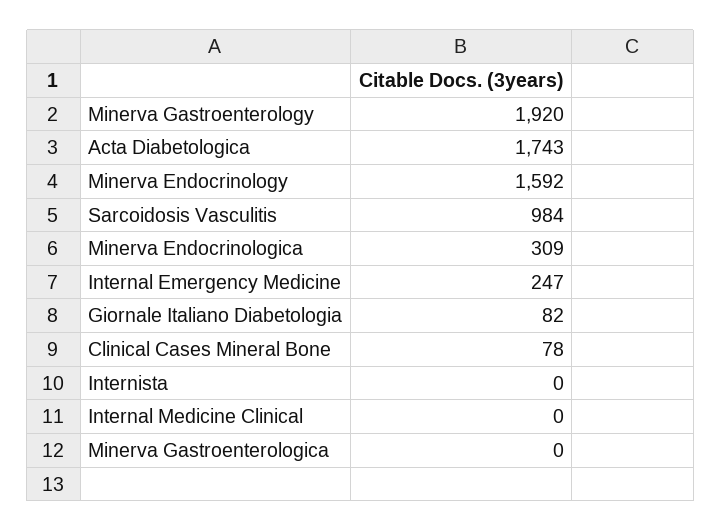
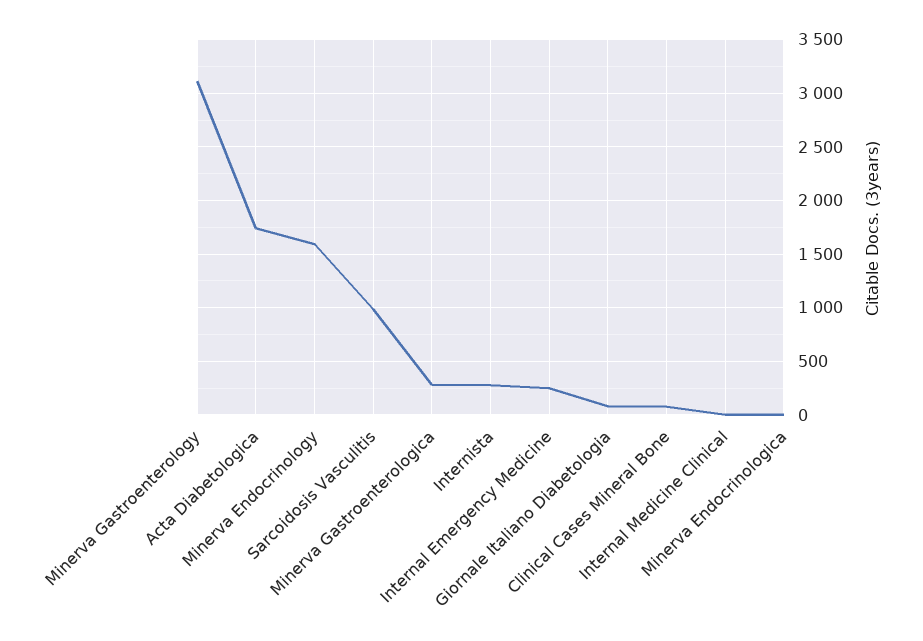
Minerva Gastroenterology: 1920 -> 3100
Minerva Endocrinologica: 309 -> 0
Internista: 0 -> 300
Minerva Gastroenterologica: 0 -> 300

